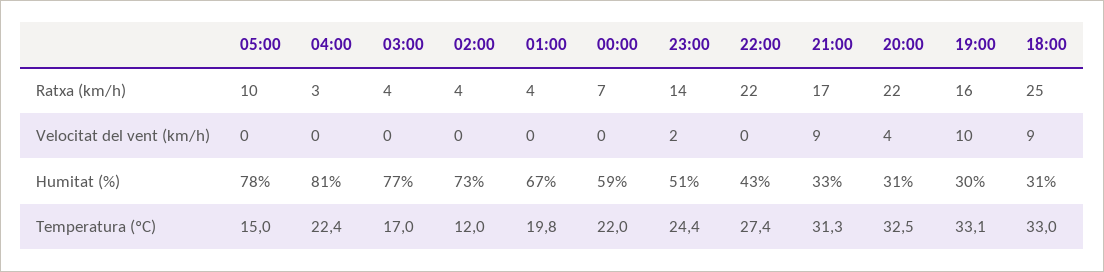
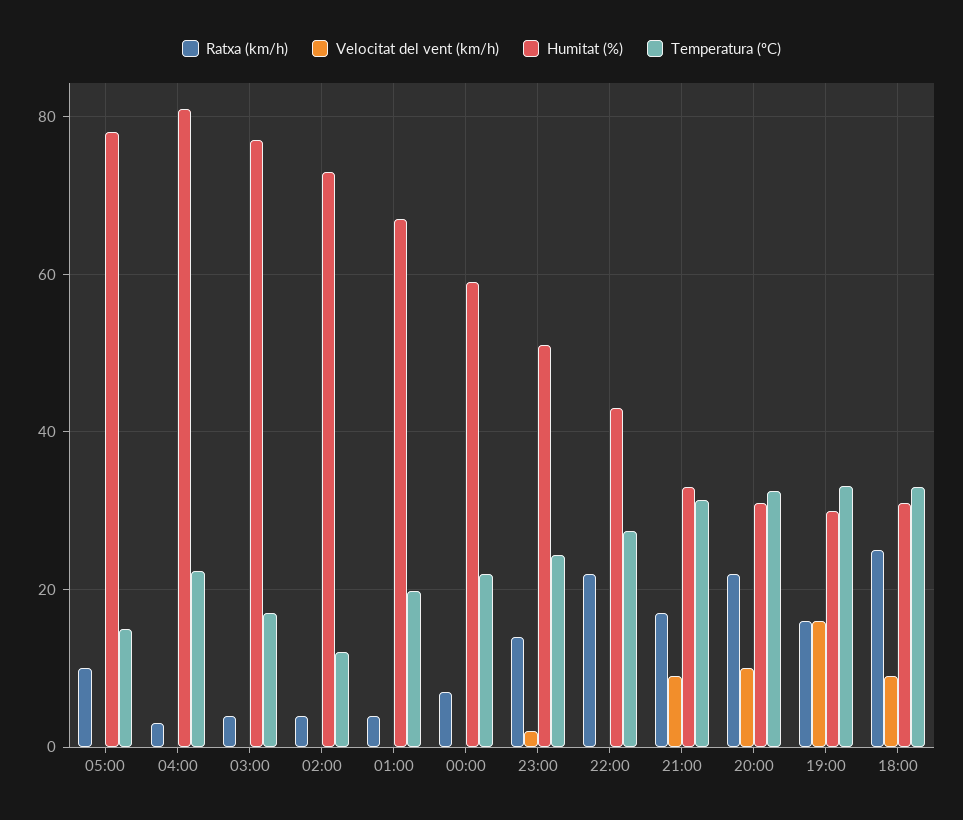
Velocitat del vent (km/h), 20:00: 4 -> 10
Velocitat del vent (km/h), 19:00: 10 -> 16

